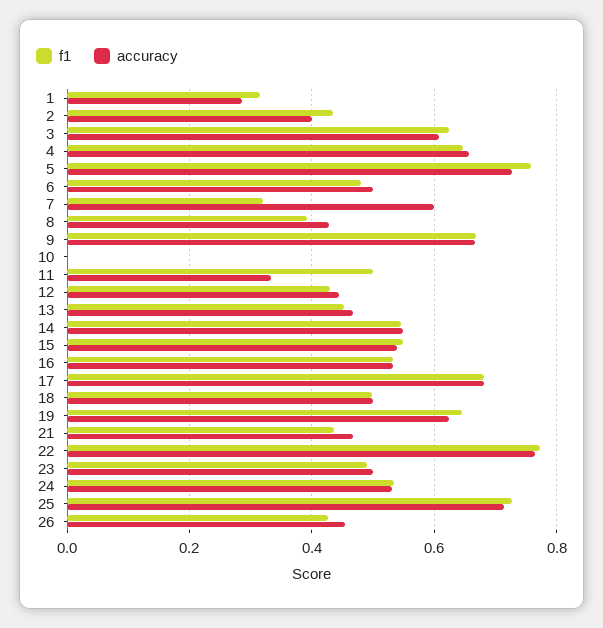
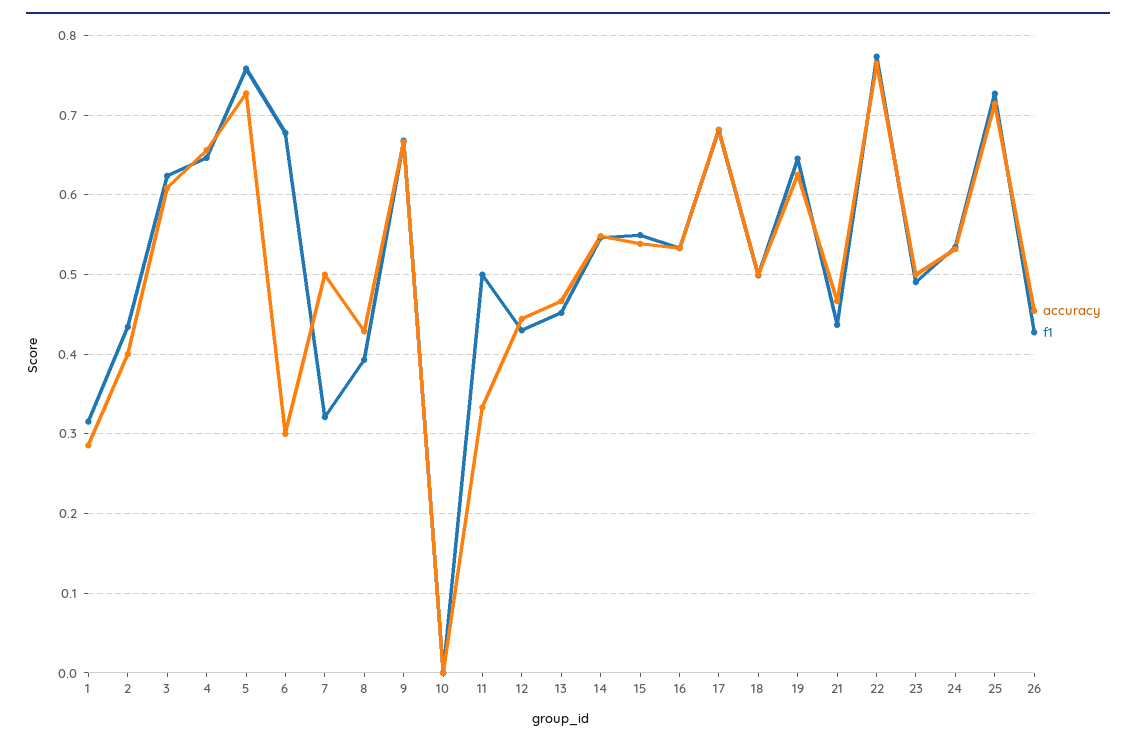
f1, 6: 0.48 -> 0.68
accuracy, 6: 0.5 -> 0.3
accuracy, 7: 0.6 -> 0.5

